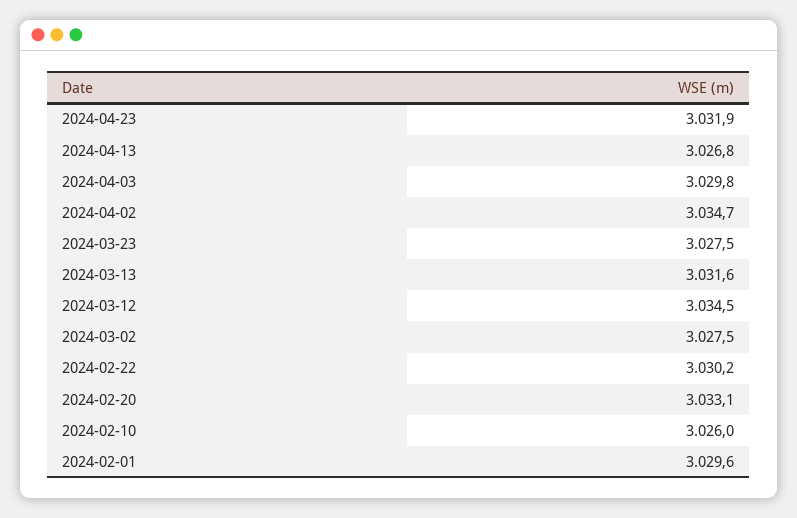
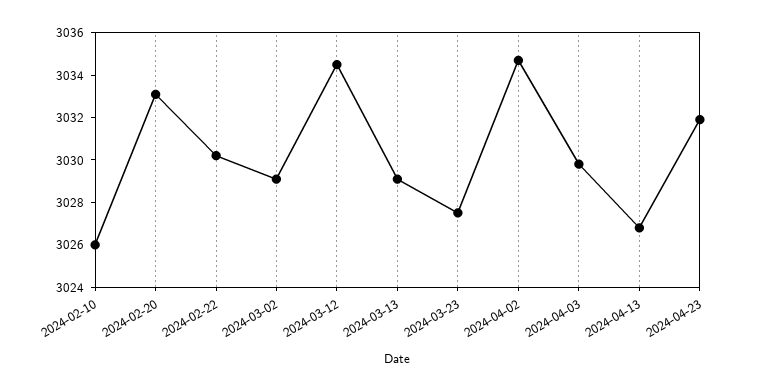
2024-03-13: 3031.6 -> 3029
2024-03-02: 3027.5 -> 3029
2024-02-01: 3029.6 -> none

